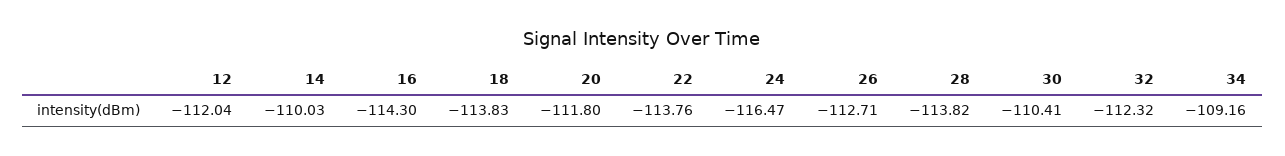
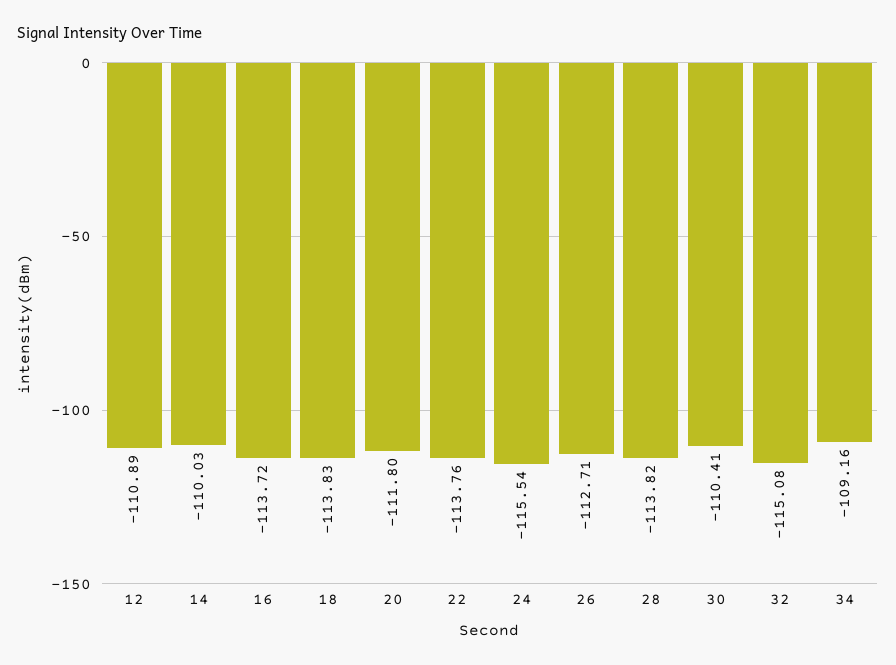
12: -112.04 -> -110.89
16: -114.3 -> -113.72
24: -116.47 -> -115.54
32: -112.32 -> -115.08

